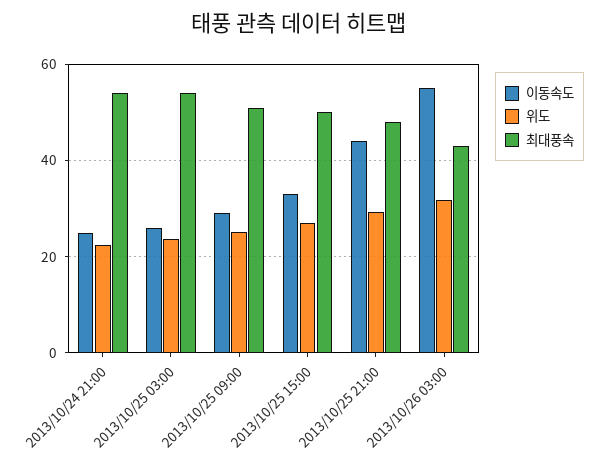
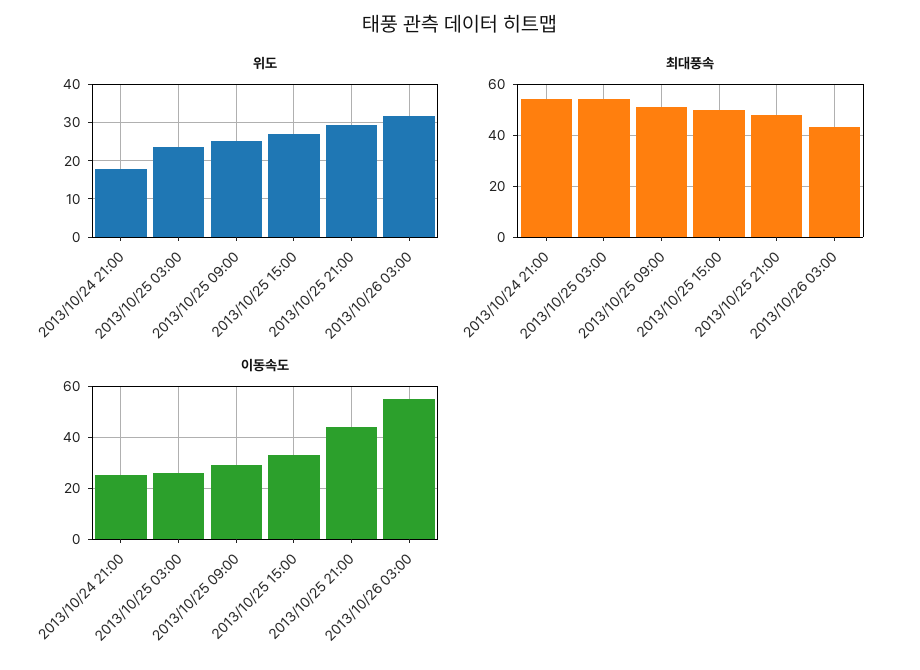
위도, 2013/10/24 21:00: 22 -> 18

